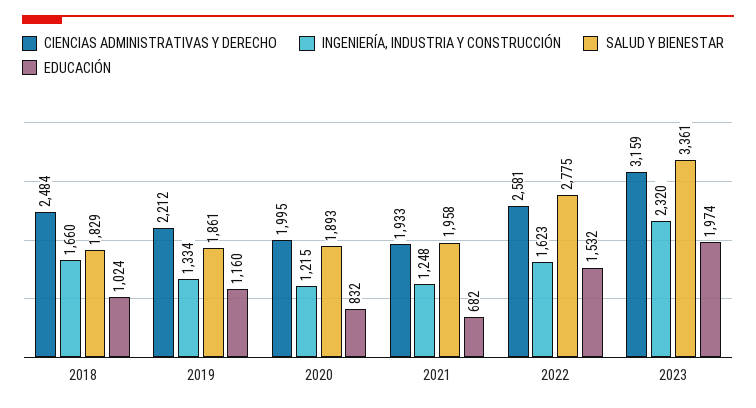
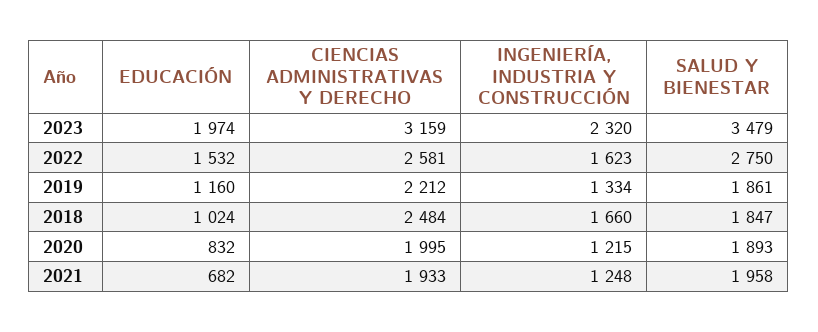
SALUD Y BIENESTAR, 2018: 1829 -> 1847
SALUD Y BIENESTAR, 2022: 2775 -> 2750
SALUD Y BIENESTAR, 2023: 3361 -> 3479

